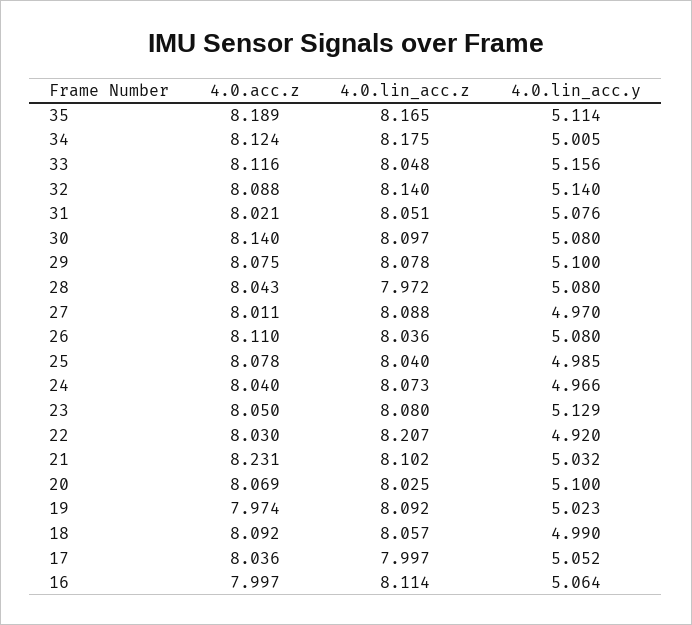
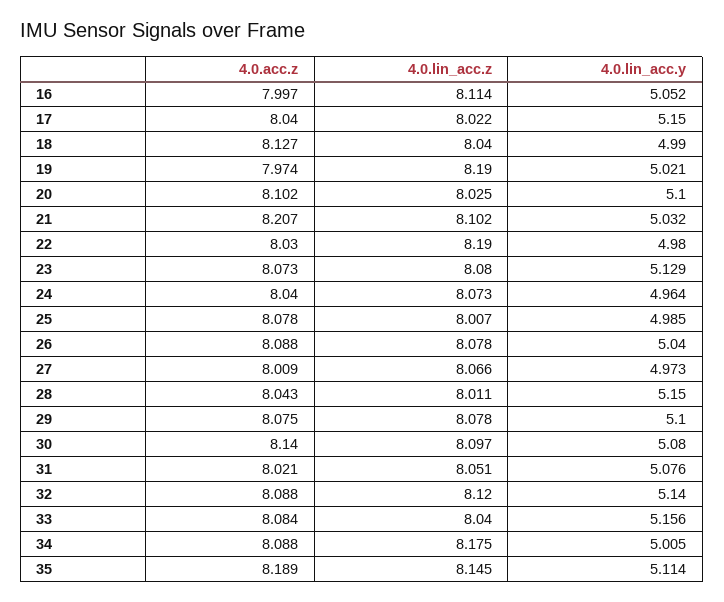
4.0.lin_acc.z, 35: 8.165 -> 8.145
4.0.acc.z, 34: 8.124 -> 8.088
4.0.acc.z, 33: 8.116 -> 8.084
4.0.lin_acc.z, 33: 8.048 -> 8.04
4.0.lin_acc.z, 32: 8.14 -> 8.12
4.0.lin_acc.z, 28: 7.972 -> 8.011
4.0.lin_acc.y, 28: 5.08 -> 5.15
4.0.acc.z, 27: 8.011 -> 8.009
4.0.lin_acc.z, 27: 8.088 -> 8.066
4.0.lin_acc.y, 27: 4.97 -> 4.973
4.0.acc.z, 26: 8.11 -> 8.088
4.0.lin_acc.z, 26: 8.036 -> 8.078
4.0.lin_acc.y, 26: 5.08 -> 5.04
4.0.lin_acc.z, 25: 8.04 -> 8.007
4.0.lin_acc.y, 24: 4.966 -> 4.964
4.0.acc.z, 23: 8.05 -> 8.073
4.0.lin_acc.z, 22: 8.207 -> 8.19
4.0.lin_acc.y, 22: 4.92 -> 4.98
4.0.acc.z, 21: 8.231 -> 8.207
4.0.acc.z, 20: 8.069 -> 8.102
4.0.lin_acc.z, 19: 8.092 -> 8.19
4.0.lin_acc.y, 19: 5.023 -> 5.021
4.0.acc.z, 18: 8.092 -> 8.127
4.0.lin_acc.z, 18: 8.057 -> 8.04
4.0.acc.z, 17: 8.036 -> 8.04
4.0.lin_acc.z, 17: 7.997 -> 8.022
4.0.lin_acc.y, 17: 5.052 -> 5.15
4.0.lin_acc.y, 16: 5.064 -> 5.052

